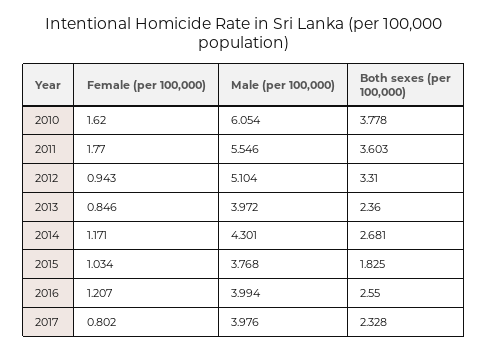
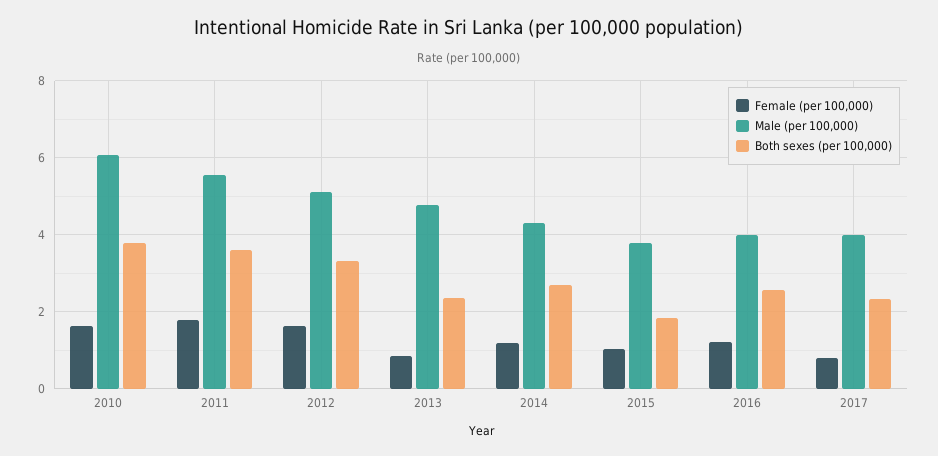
Female (per 100,000), 2012: 0.943 -> 1.6
Male (per 100,000), 2013: 3.972 -> 4.8

